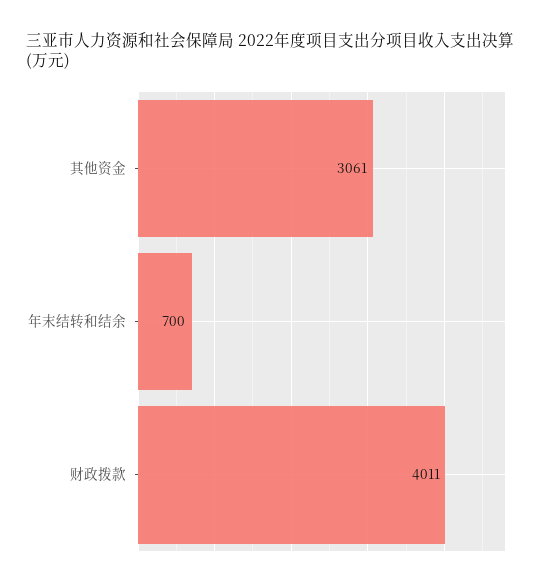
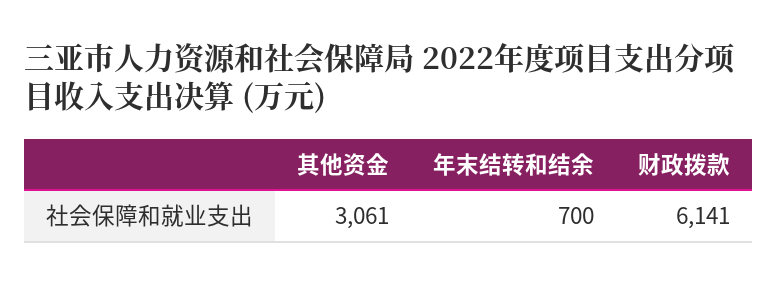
财政拨款: 4011 -> 6141

